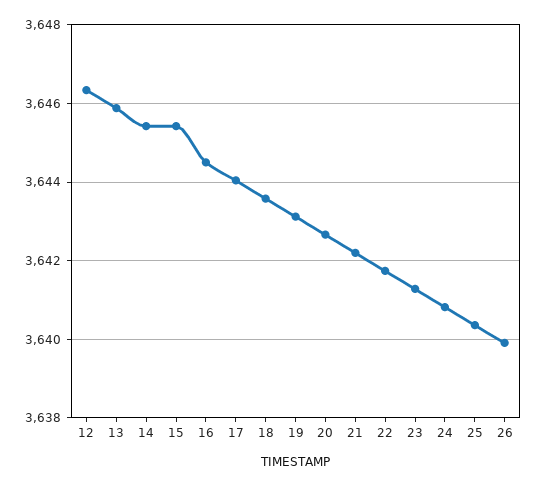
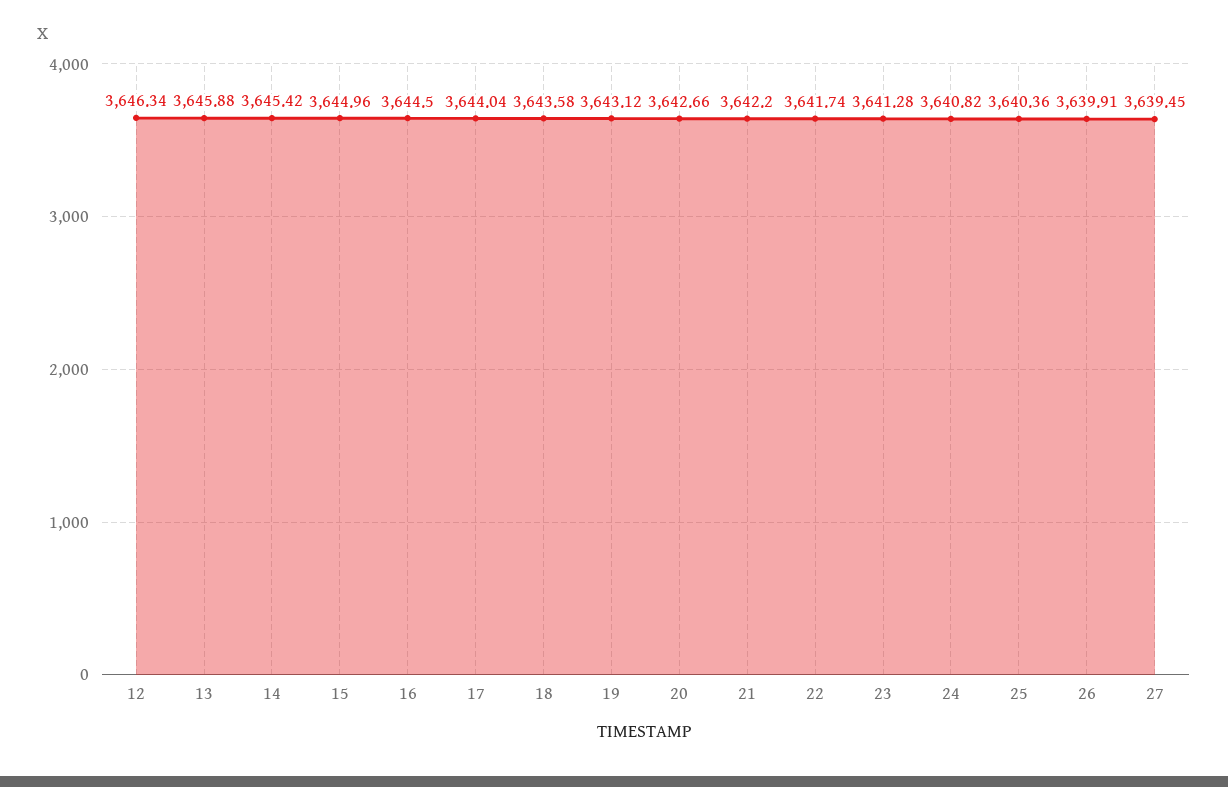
15: 3645.4 -> 3644.96
27: none -> 3639.45

